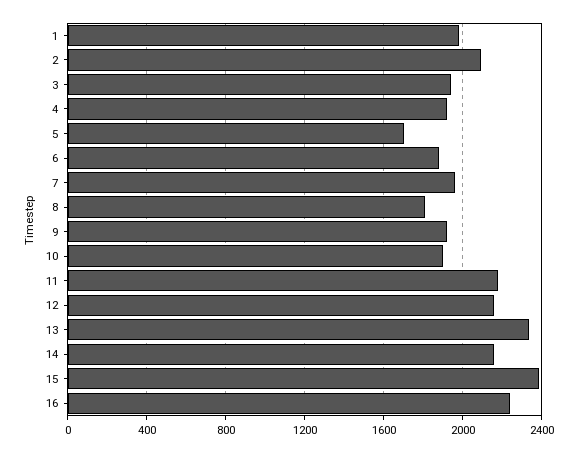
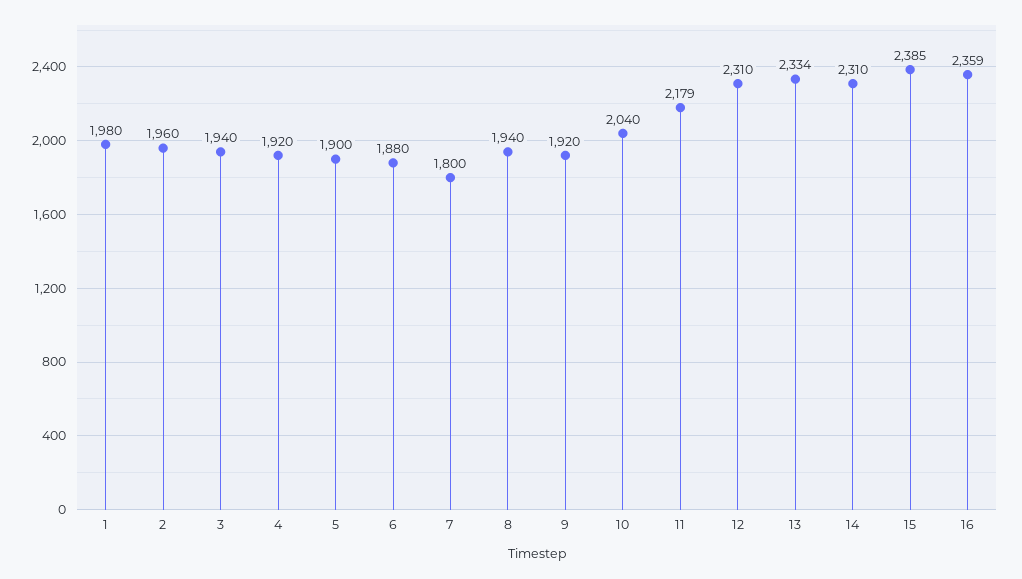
2: 2100 -> 1960
5: 1700 -> 1900
7: 1950 -> 1800
8: 1800 -> 1940
10: 1900 -> 2040
12: 2150 -> 2310
14: 2150 -> 2310
16: 2250 -> 2359

